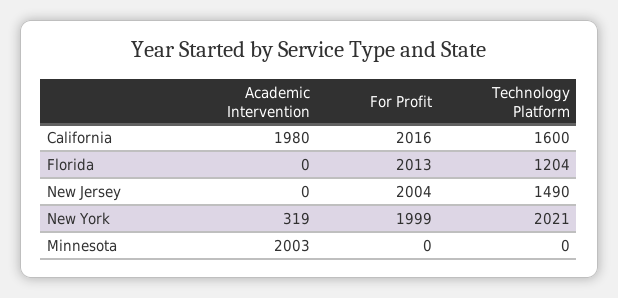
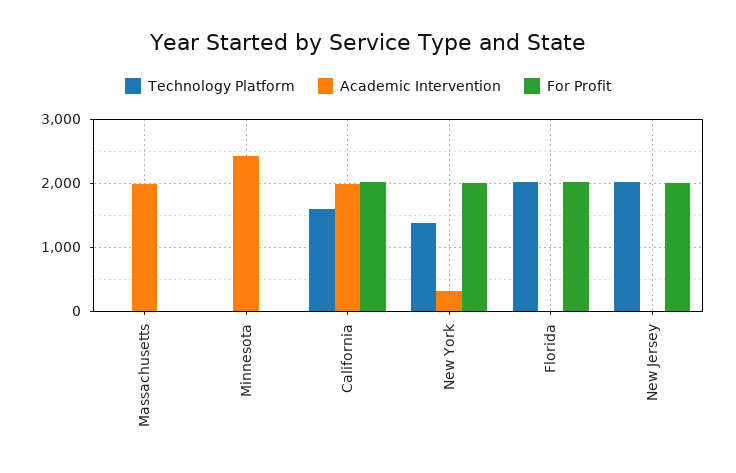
Technology Platform, Florida: 1204 -> 2000
Technology Platform, New Jersey: 1490 -> 2000
Technology Platform, New York: 2021 -> 1400
Academic Intervention, Minnesota: 2003 -> 2400
Technology Platform, Massachusetts: none -> 0
Academic Intervention, Massachusetts: none -> 2000
For Profit, Massachusetts: none -> 0

